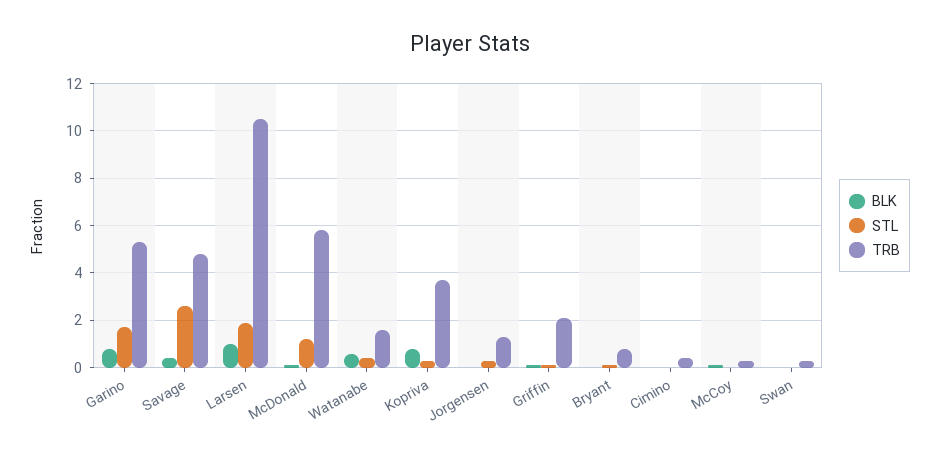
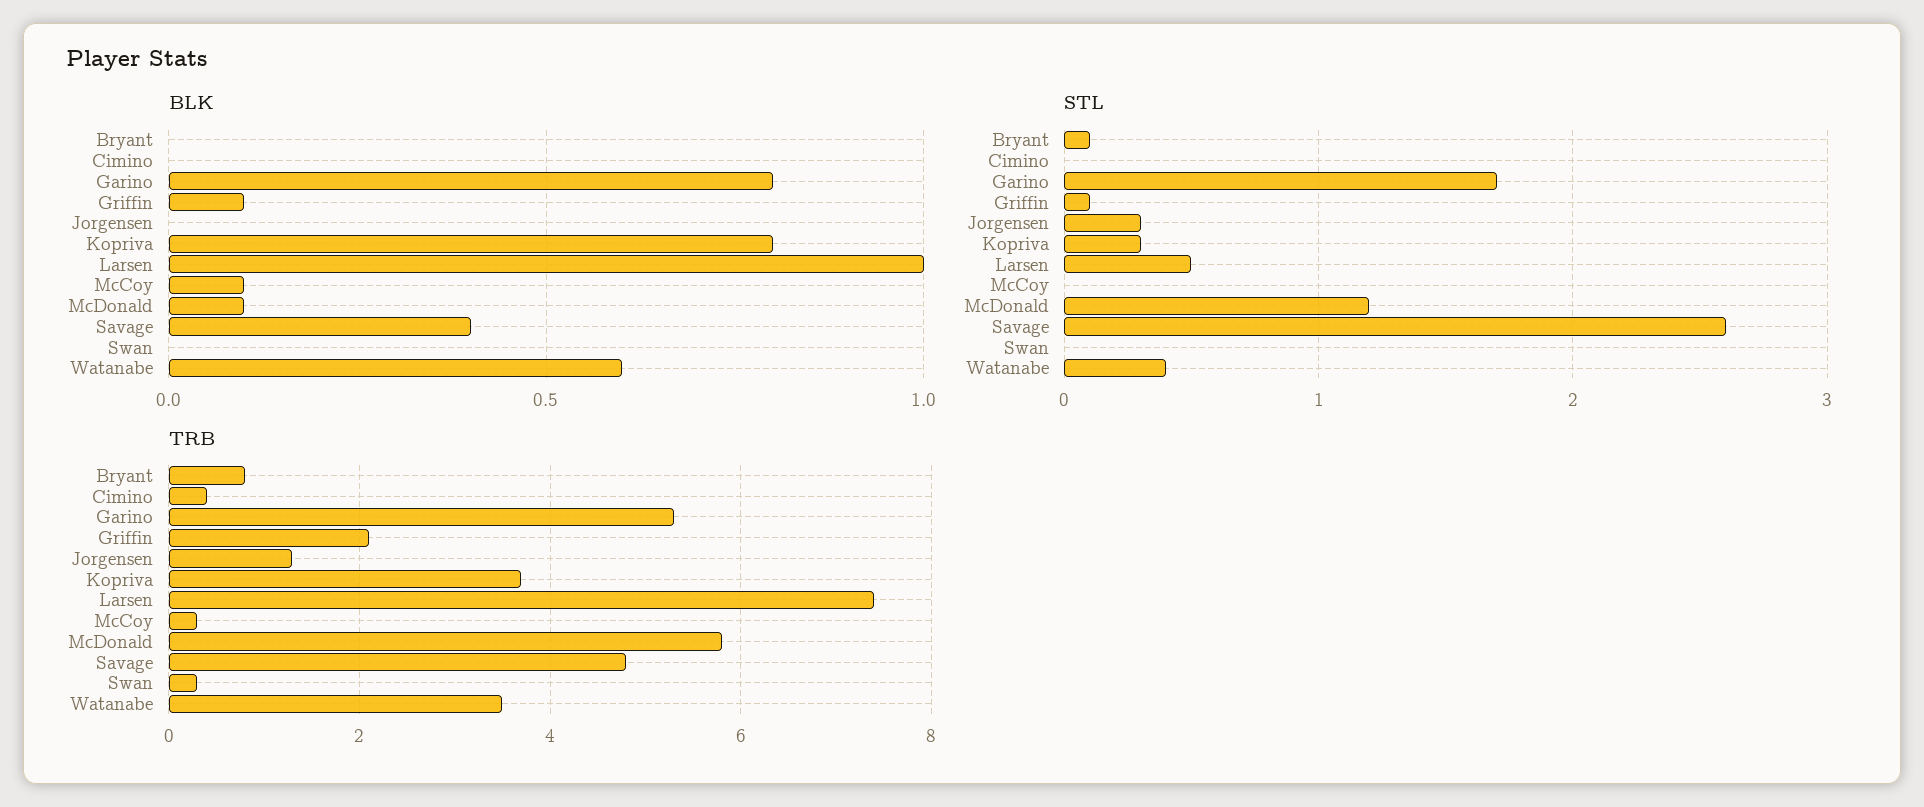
STL, Larsen: 2 -> 0.5
TRB, Larsen: 10.5 -> 7.5
TRB, Watanabe: 1.5 -> 3.5

